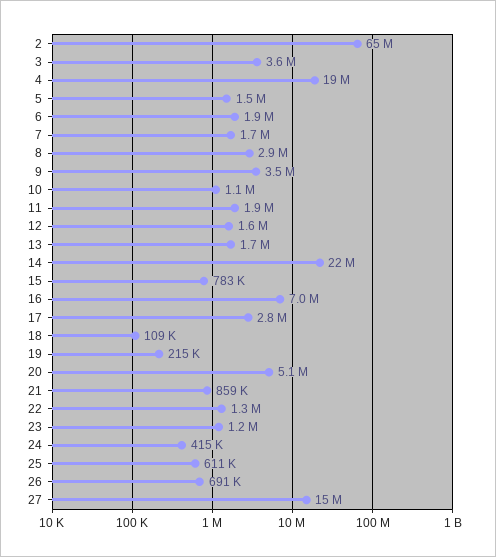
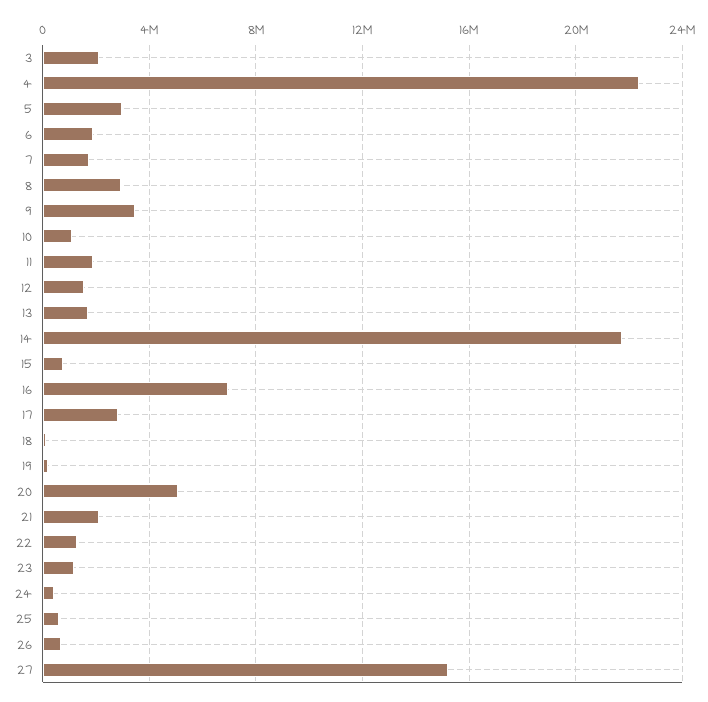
2: 65000000 -> none
3: 3600000 -> 2000000
4: 19000000 -> 22500000
5: 1500000 -> 3000000
21: 859000 -> 2000000

